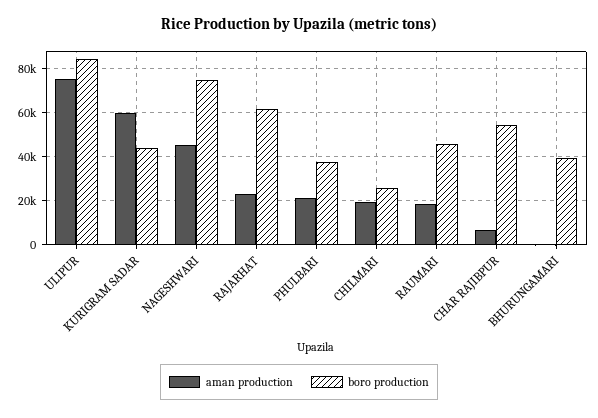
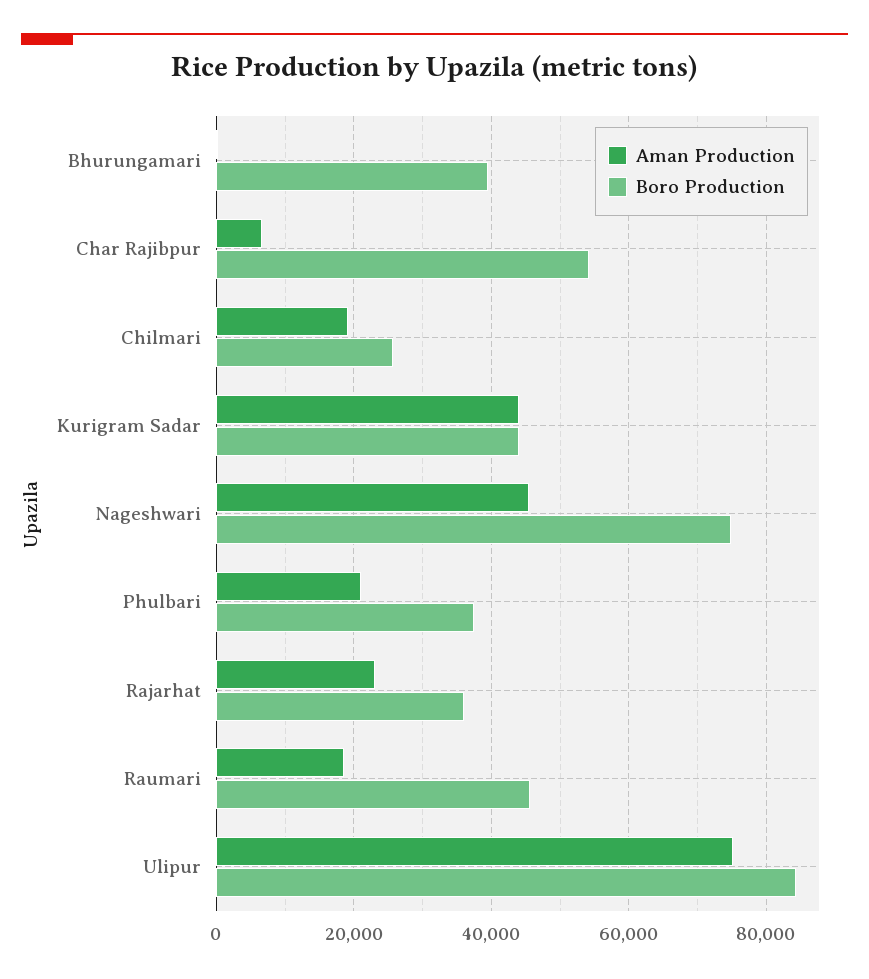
aman production, KURIGRAM SADAR: 60000 -> 44000
boro production, RAJARHAT: 60000 -> 36000

